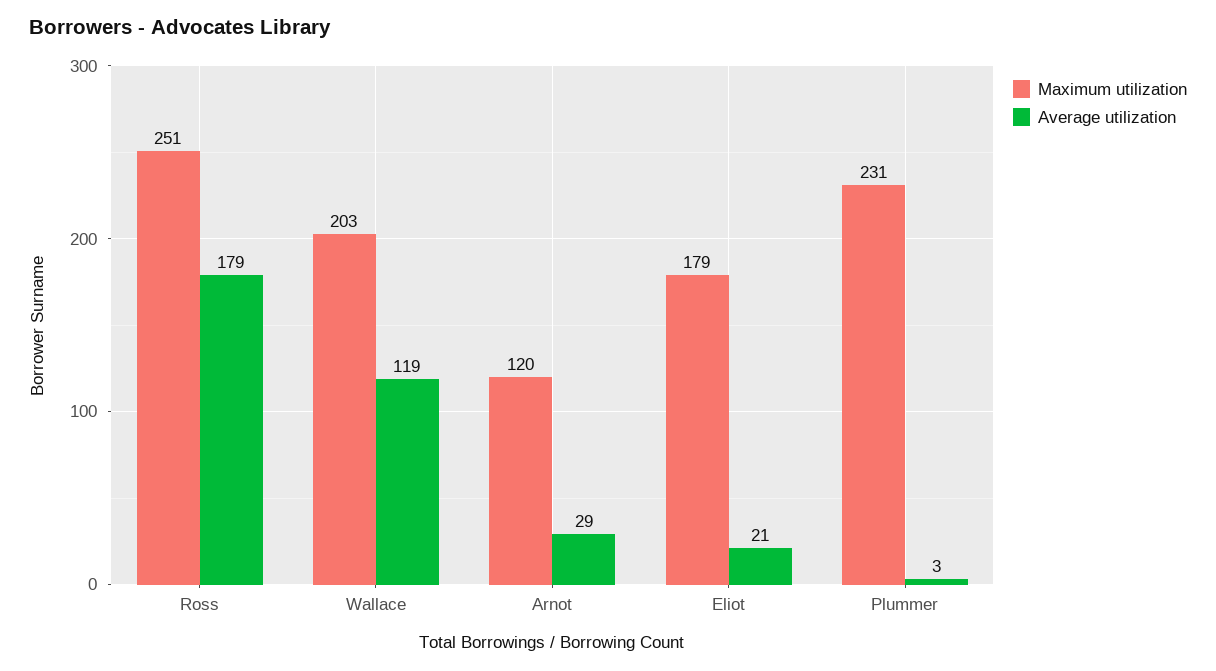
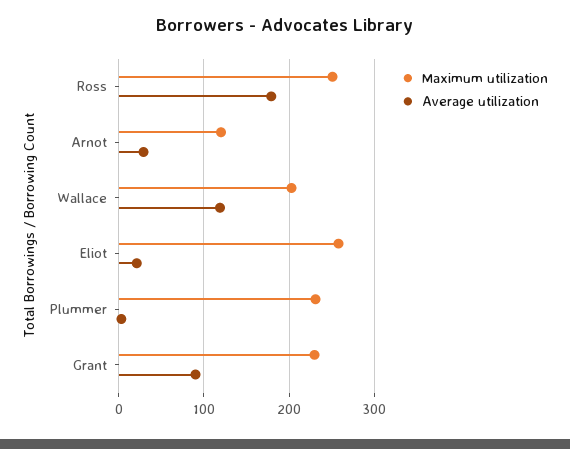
Maximum utilization, Eliot: 179 -> 260
Maximum utilization, Grant: none -> 230
Average utilization, Grant: none -> 90

